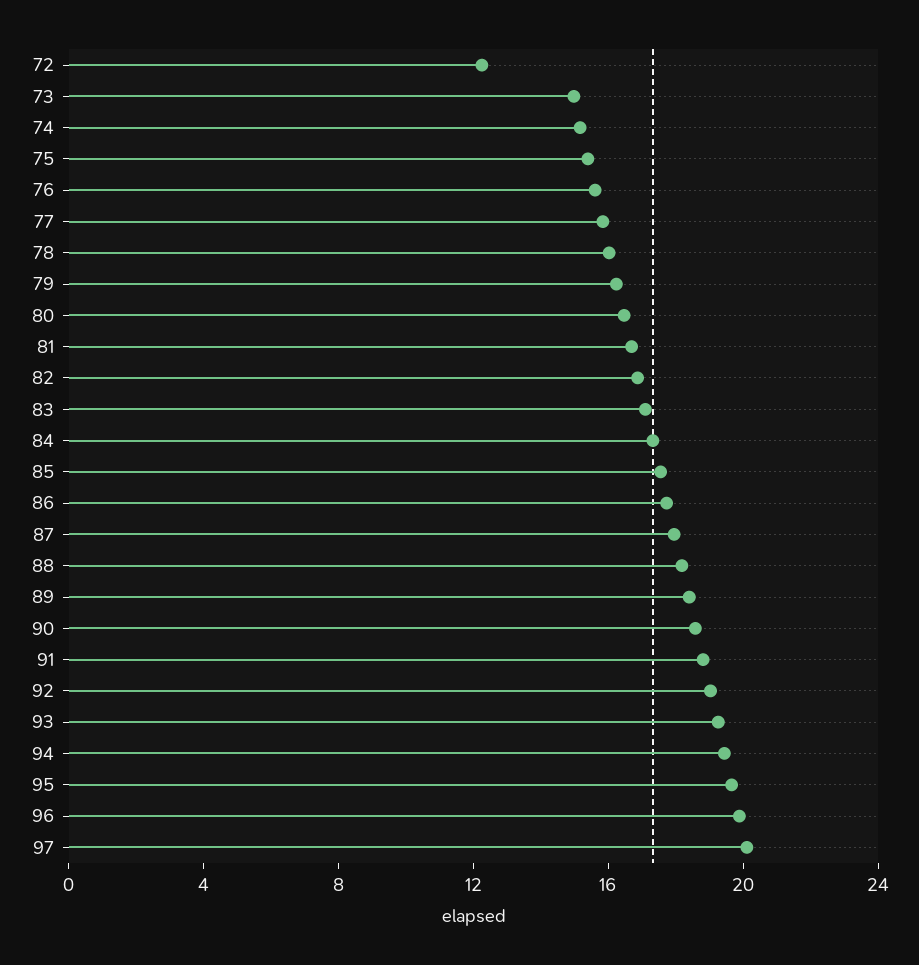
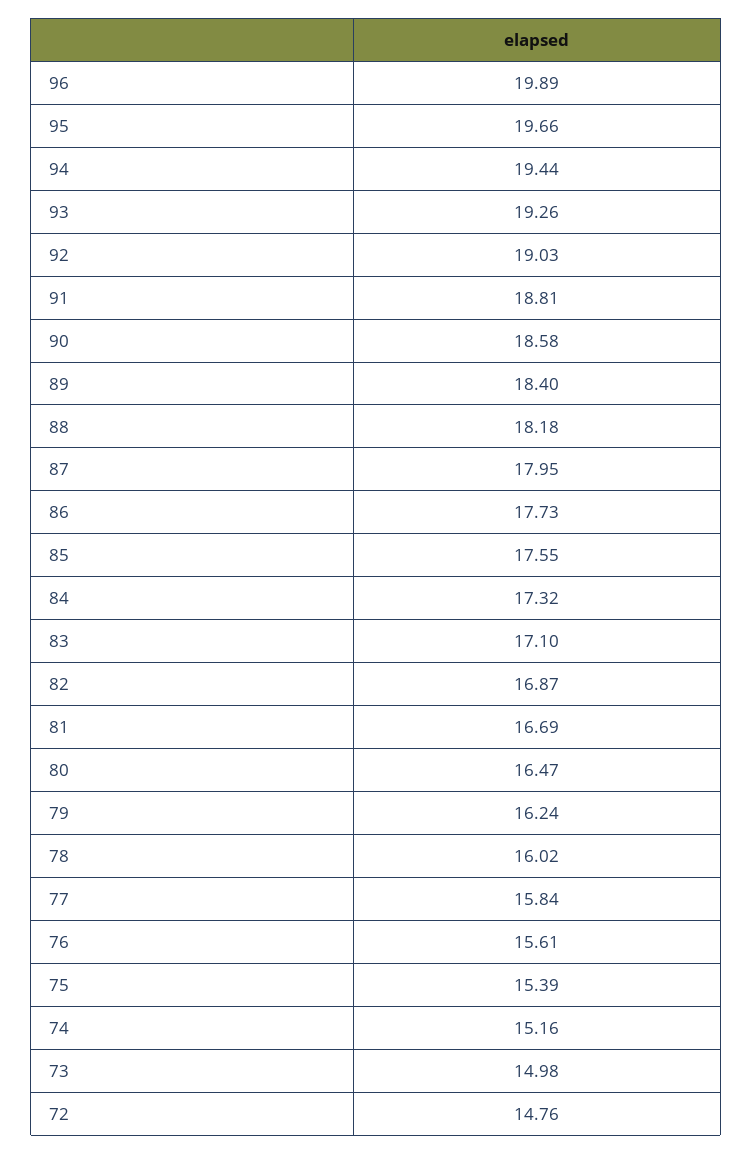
72: 12 -> 14.76
97: 20 -> none

